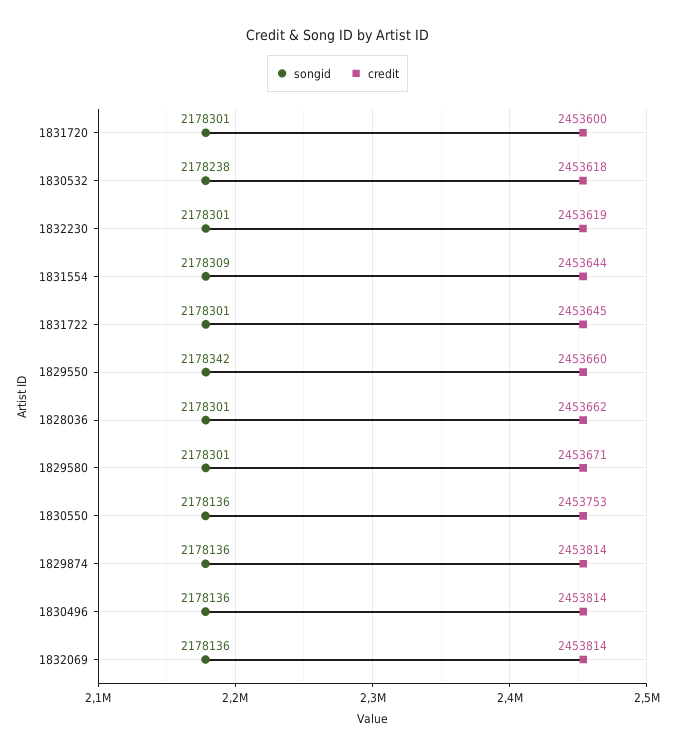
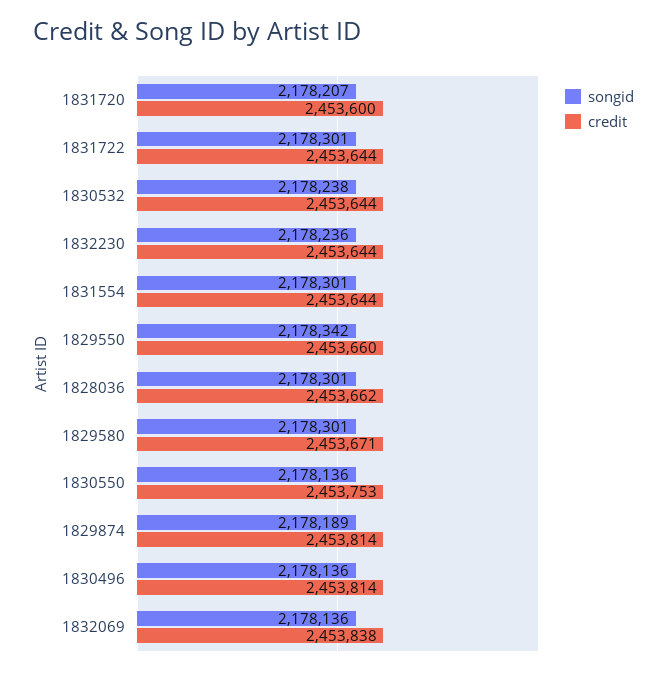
songid, 1831720: 2178301 -> 2178207
credit, 1830532: 2453618 -> 2453644
songid, 1832230: 2178301 -> 2178236
credit, 1832230: 2453619 -> 2453644
songid, 1831554: 2178309 -> 2178301
credit, 1831722: 2453645 -> 2453644
songid, 1829874: 2178136 -> 2178189
credit, 1832069: 2453814 -> 2453838

